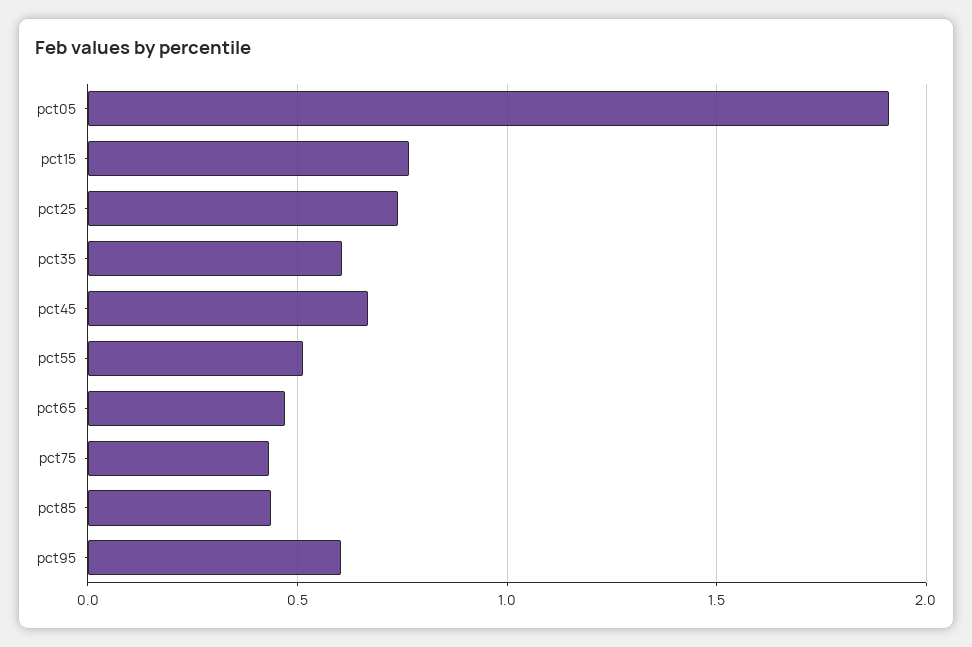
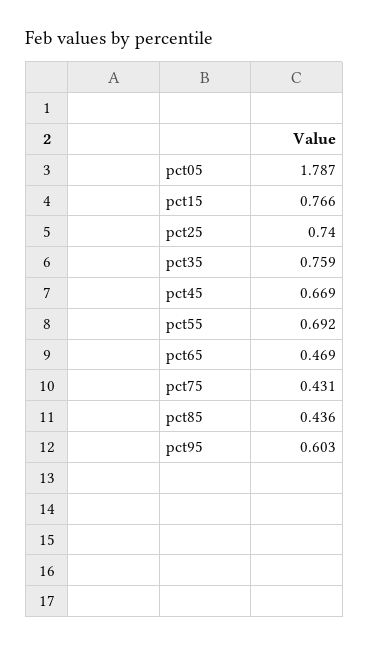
pct05: 1.9 -> 1.787
pct35: 0.6 -> 0.759
pct55: 0.5 -> 0.692

